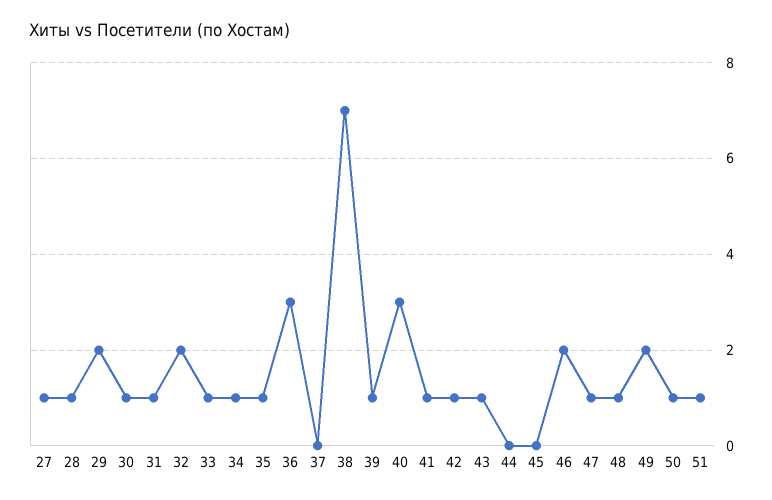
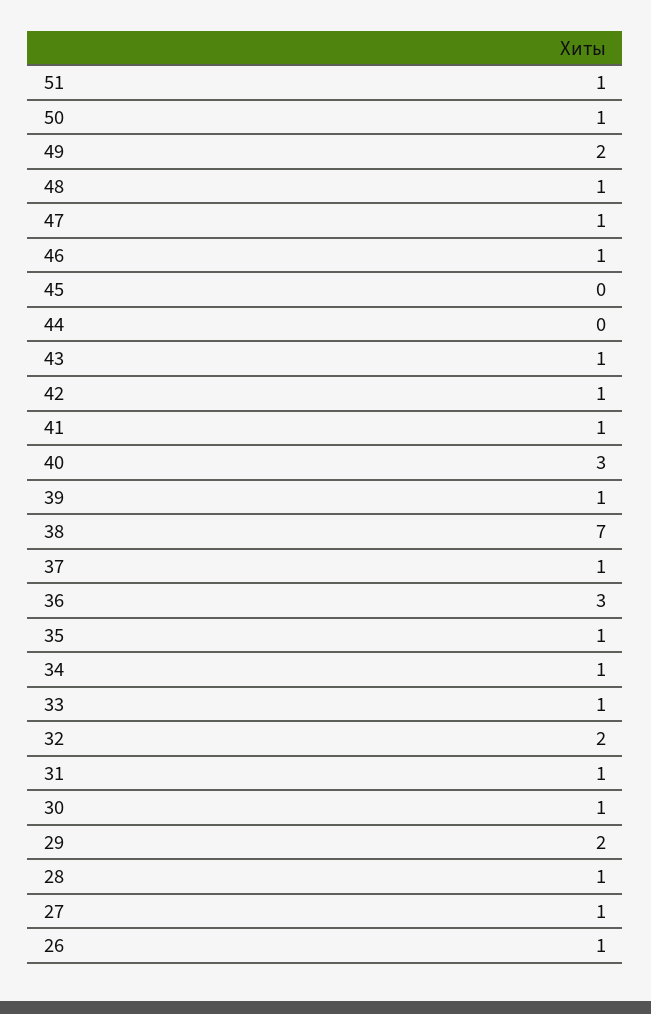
37: 0 -> 1
46: 2 -> 1
26: none -> 1

